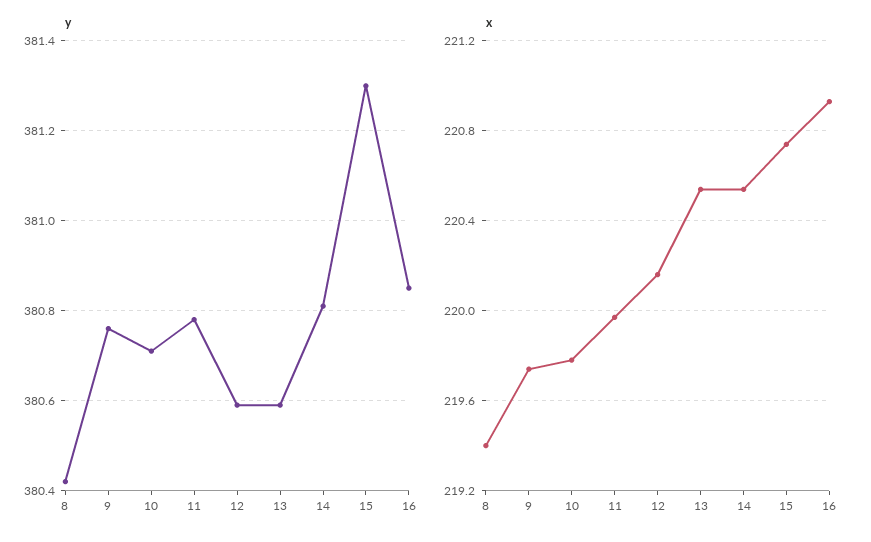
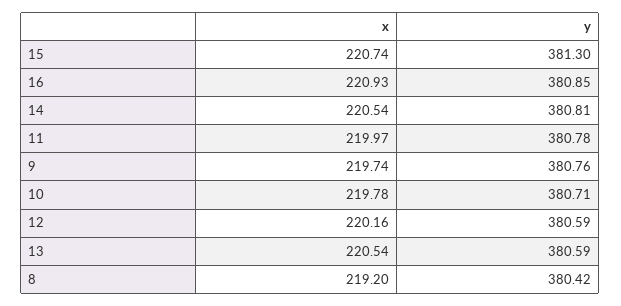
x, 8: 219.4 -> 219.2

